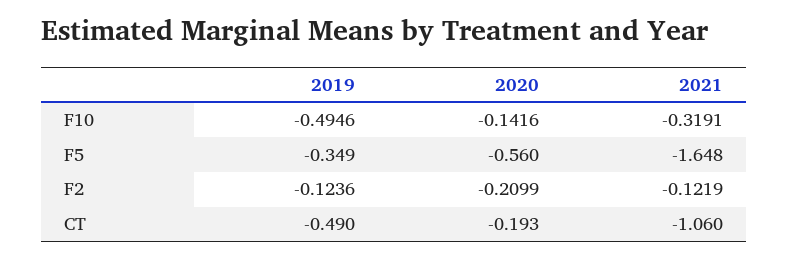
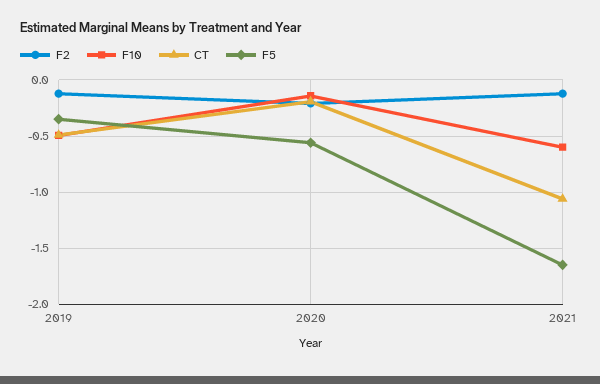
F10, 2021: -0.3191 -> -0.6

